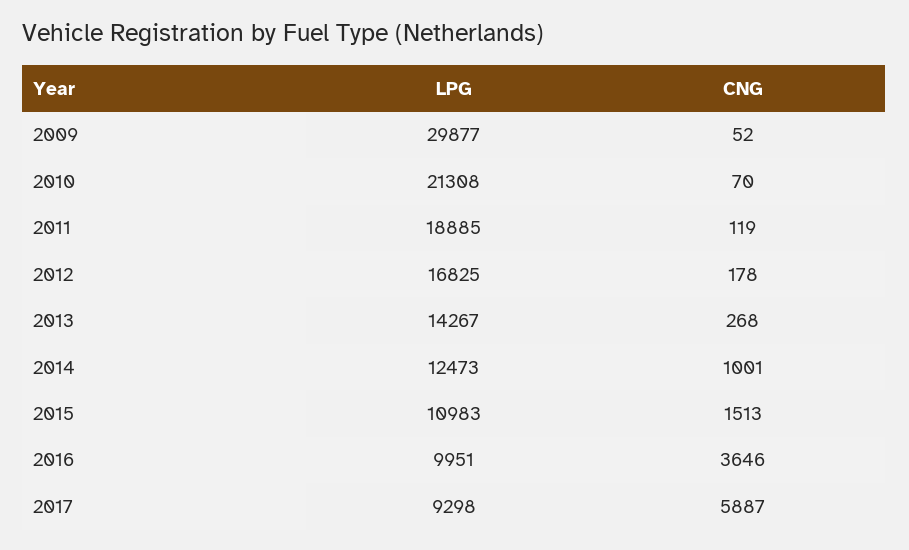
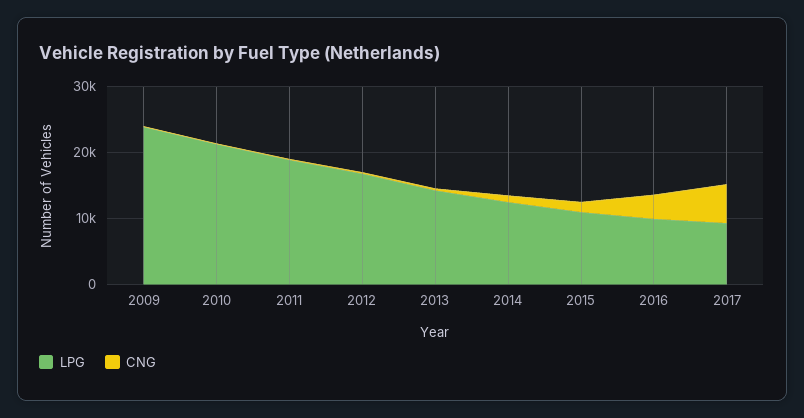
LPG, 2009: 29877 -> 24000

